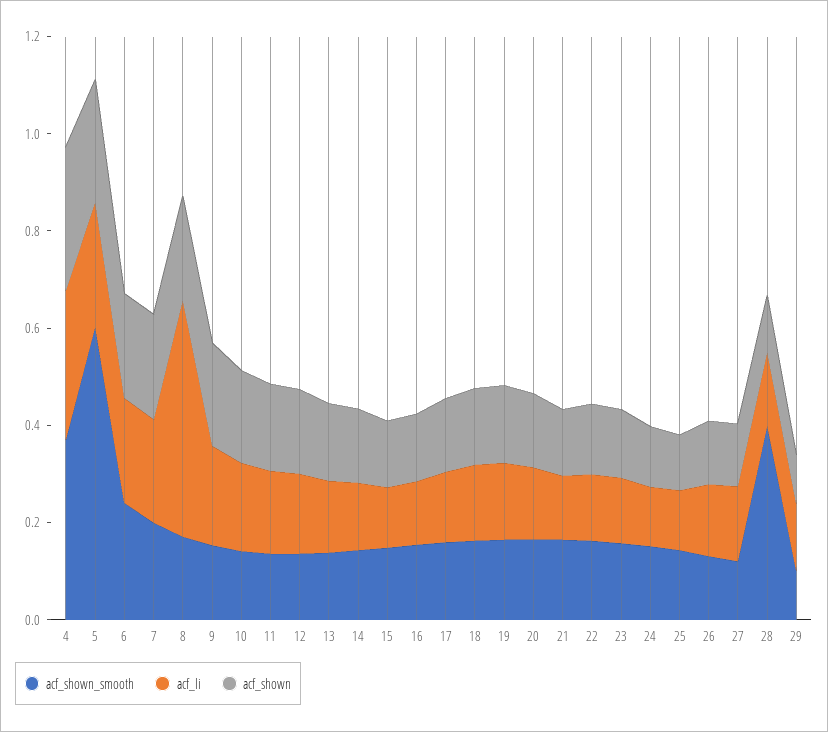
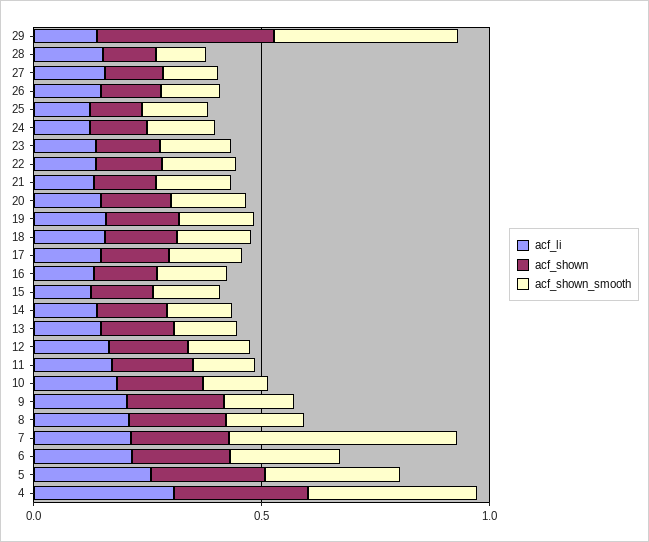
acf_shown_smooth, 5: 0.6 -> 0.3
acf_shown_smooth, 7: 0.2 -> 0.5
acf_li, 8: 0.5 -> 0.2
acf_shown_smooth, 28: 0.4 -> 0.1
acf_shown_smooth, 29: 0.1 -> 0.4
acf_shown, 29: 0.1 -> 0.4

